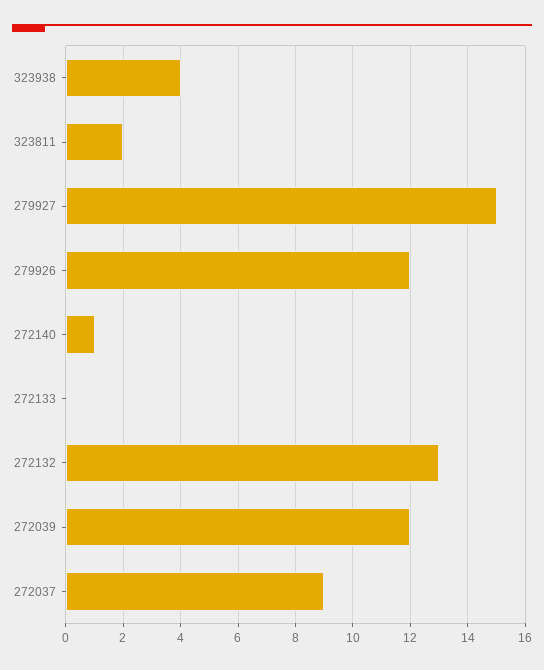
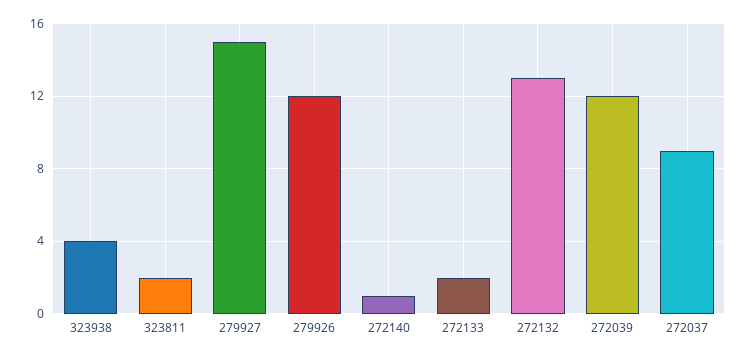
272133: 0 -> 2

